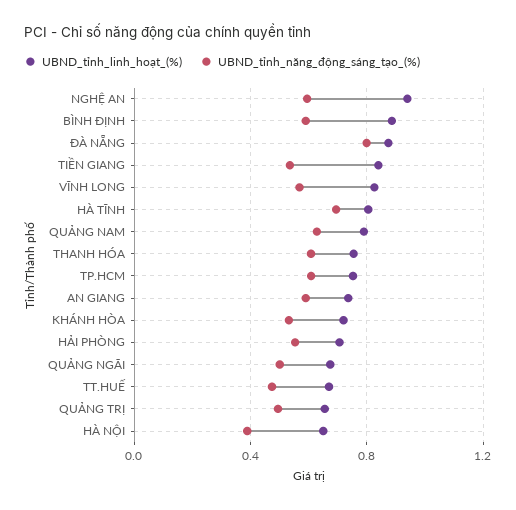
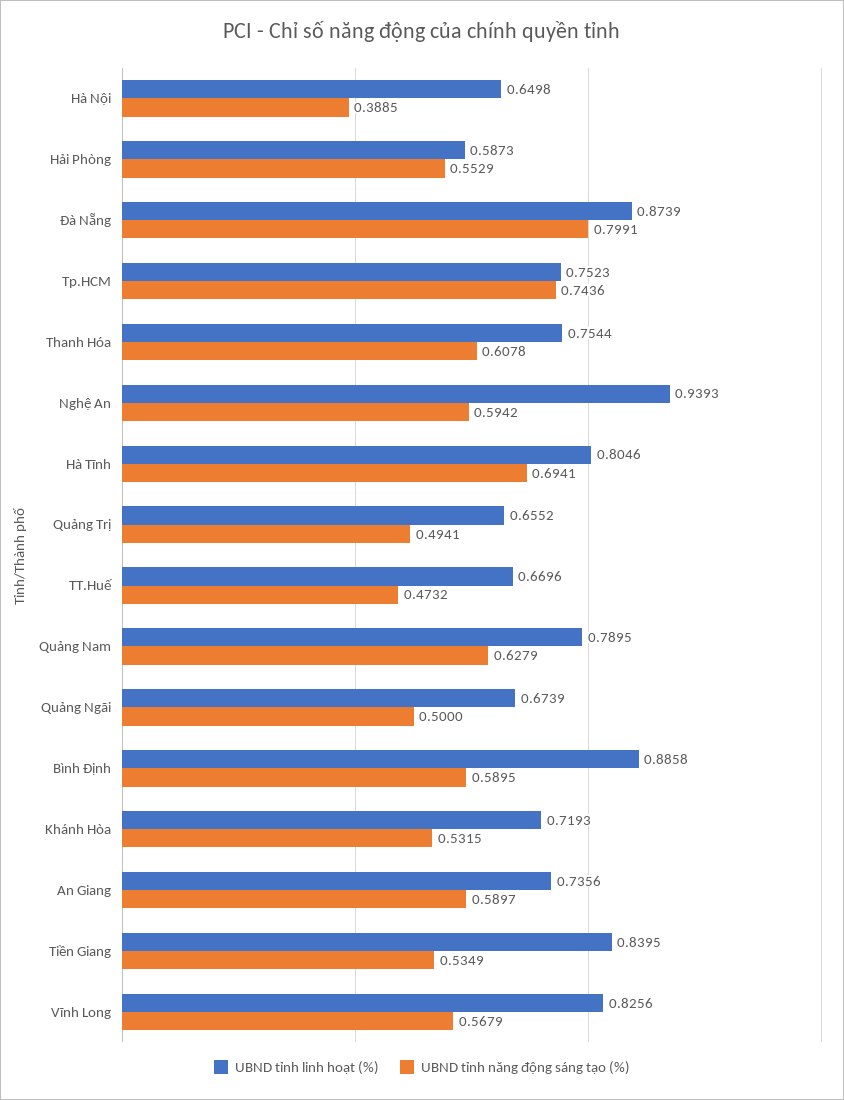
UBND_tỉnh_năng_động_sáng_tạo_(%), TP.HCM: 0.6 -> 0.7436
UBND_tỉnh_linh_hoạt_(%), HẢI PHÒNG: 0.7 -> 0.5873

